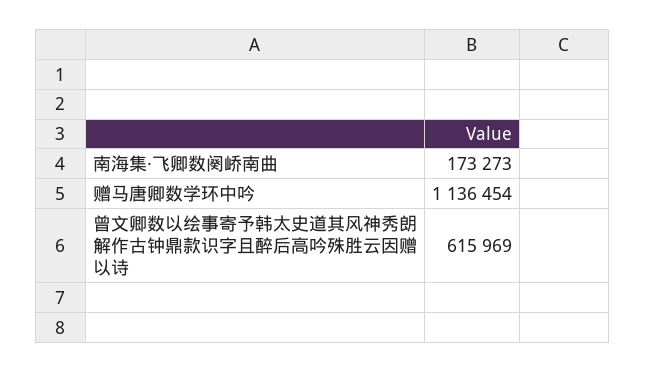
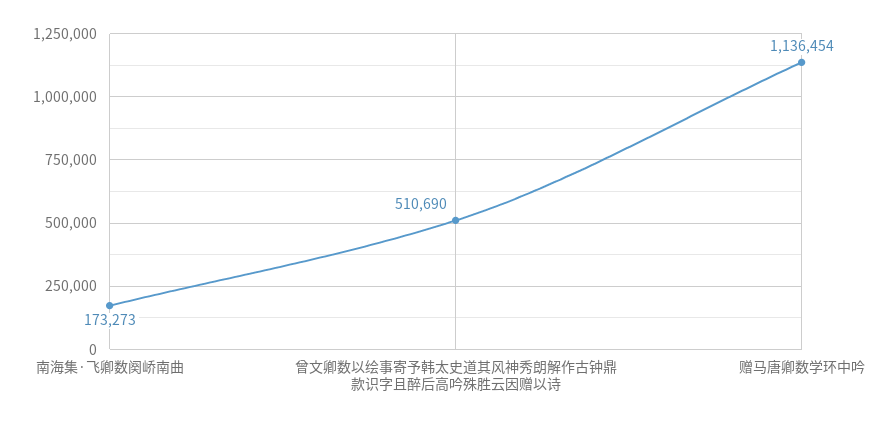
曾文卿数以绘事寄予韩太史道其风神秀朗解作古钟鼎款识字且醉后高吟殊胜云因赠以诗: 615969 -> 510690

